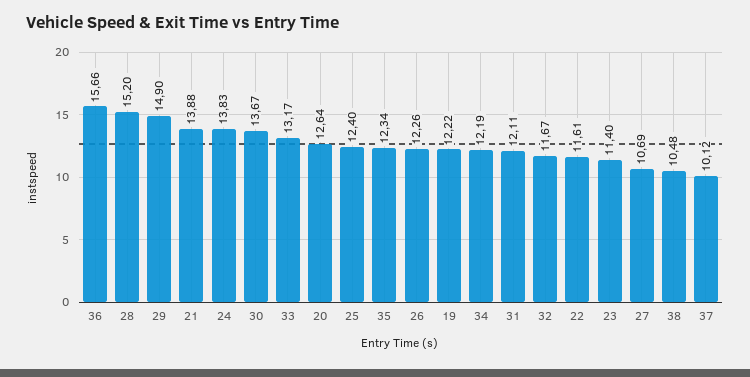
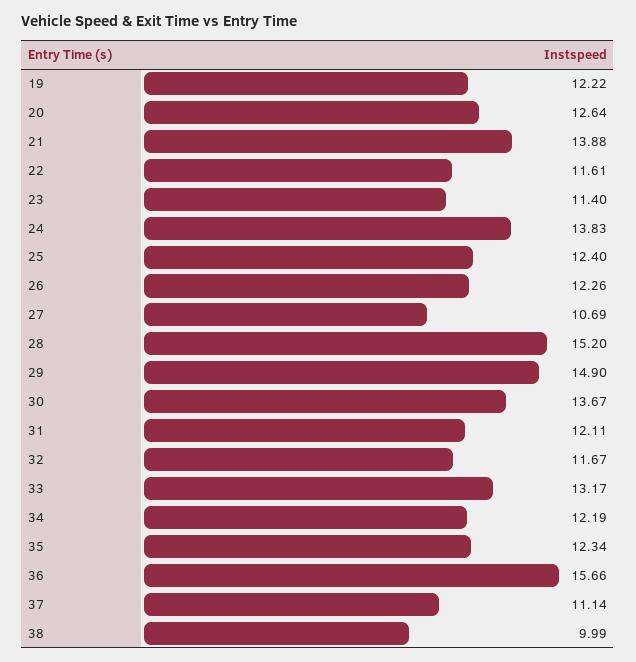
38: 10.48 -> 9.99
37: 10.12 -> 11.14

